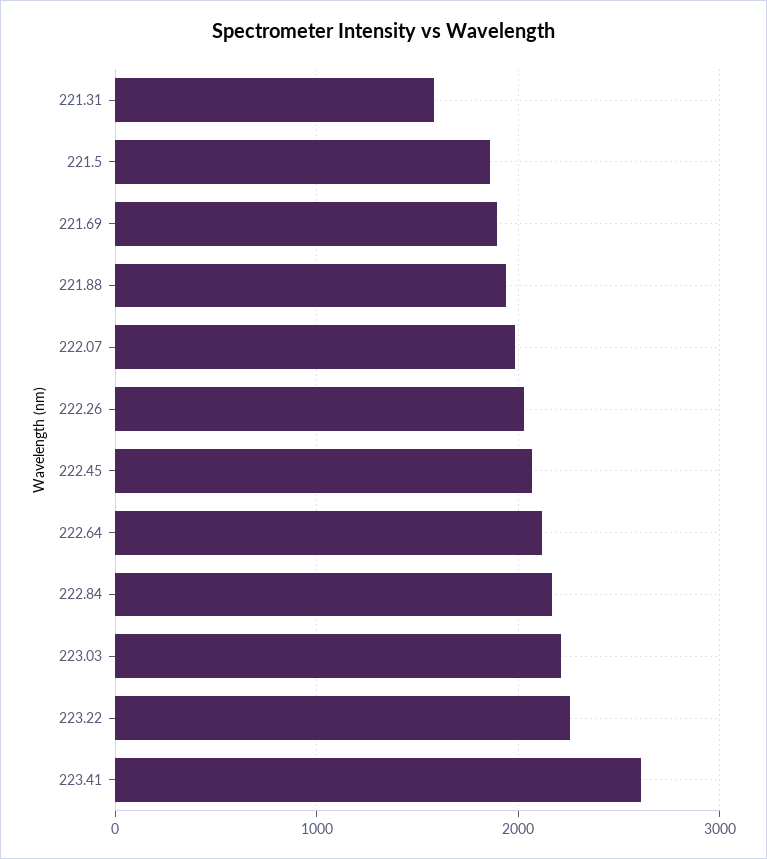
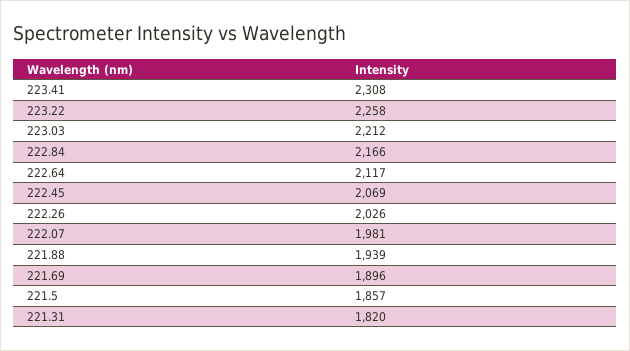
221.31: 1600 -> 1820
223.41: 2600 -> 2308

